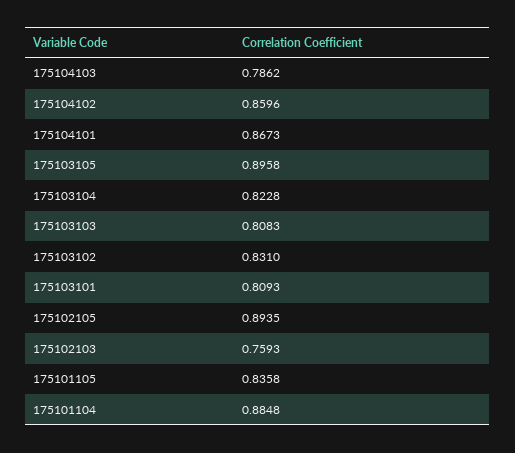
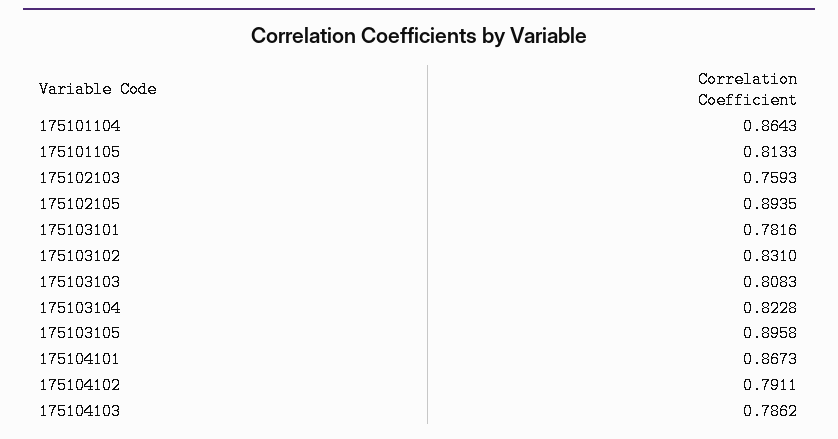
175104102: 0.8596 -> 0.7911
175103101: 0.8093 -> 0.7816
175101105: 0.8358 -> 0.8133
175101104: 0.8848 -> 0.8643

